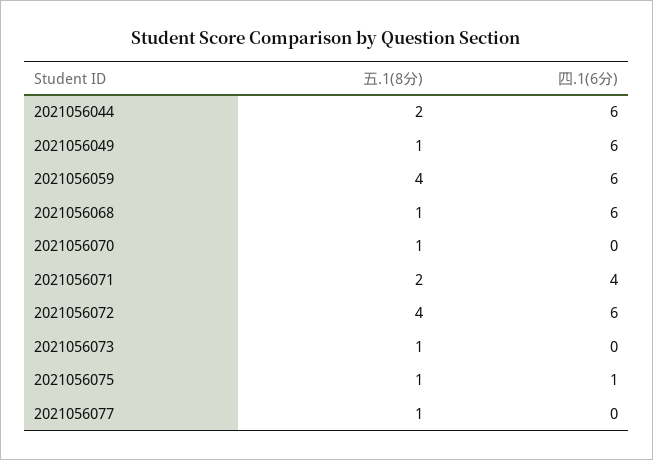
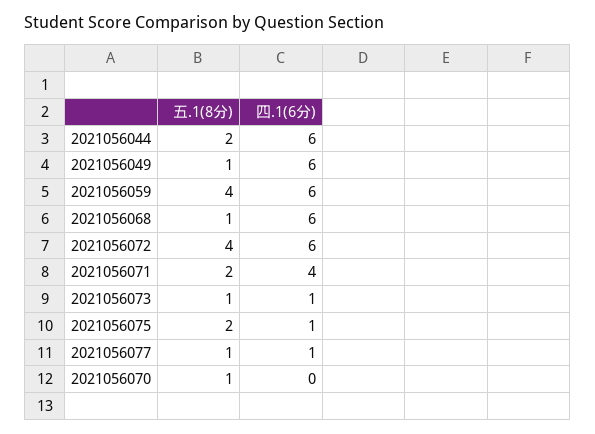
四.1(6分), 2021056073: 0 -> 1
五.1(8分), 2021056075: 1 -> 2
四.1(6分), 2021056077: 0 -> 1

